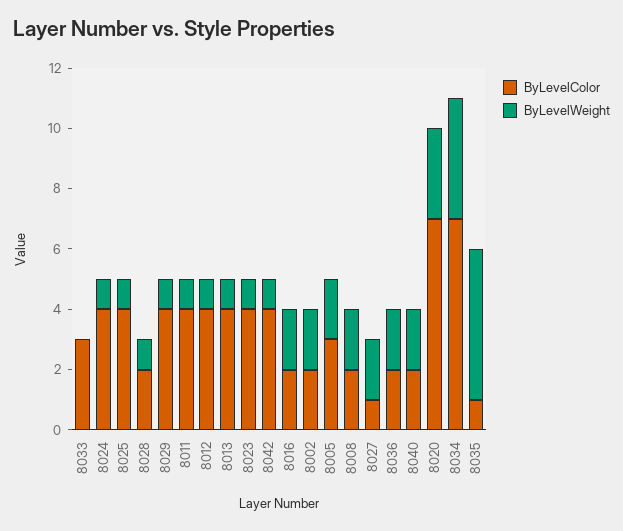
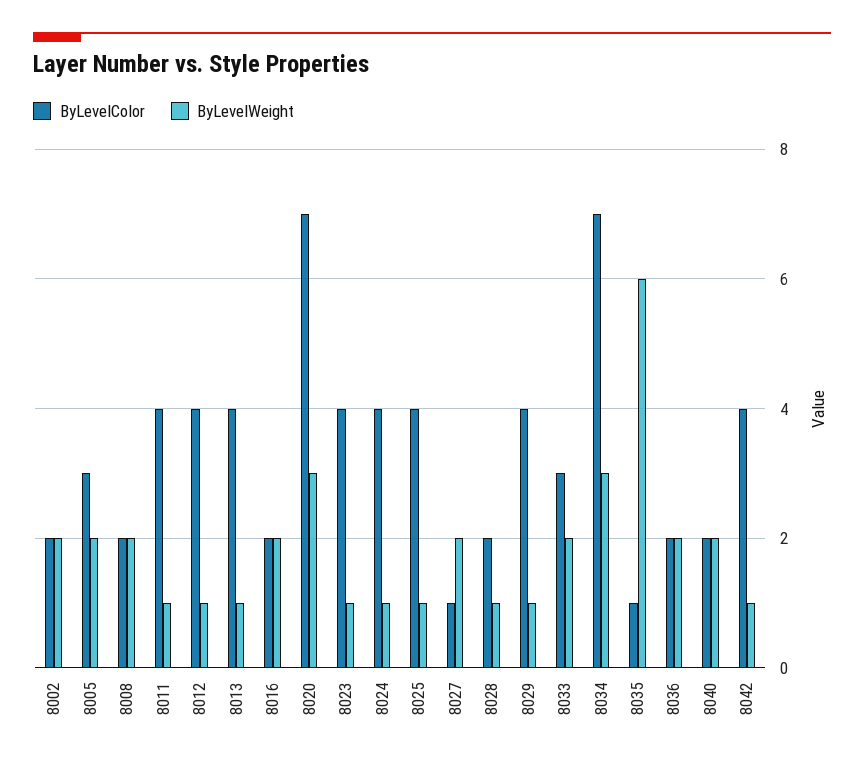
ByLevelWeight, 8033: 0 -> 2
ByLevelWeight, 8034: 4 -> 3
ByLevelWeight, 8035: 5 -> 6

